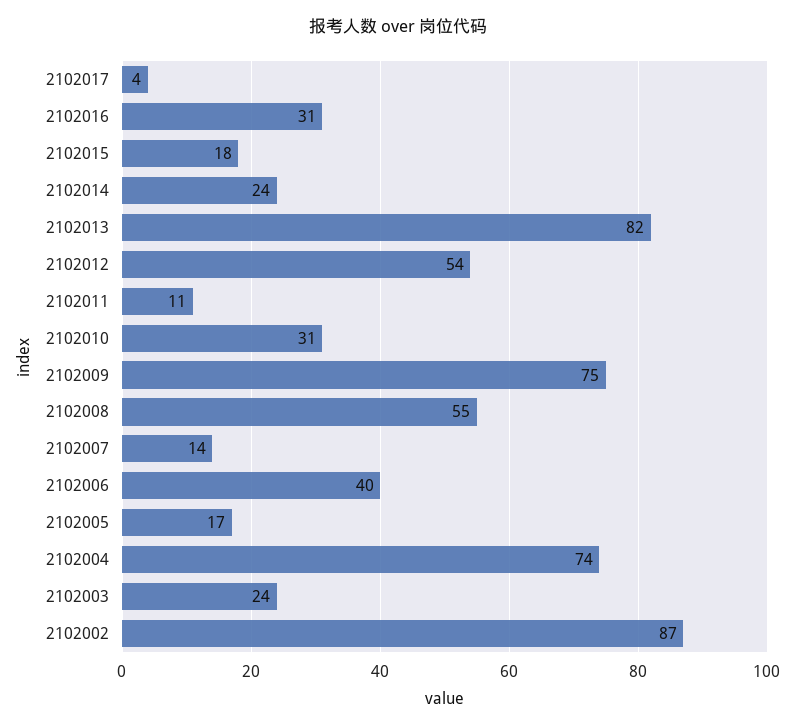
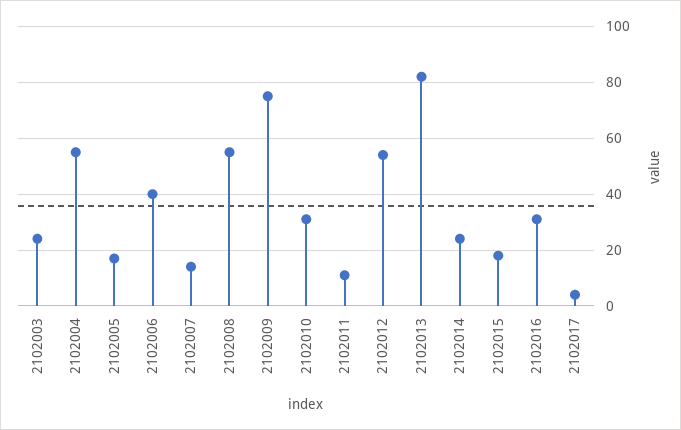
2102004: 74 -> 55
2102002: 87 -> none

